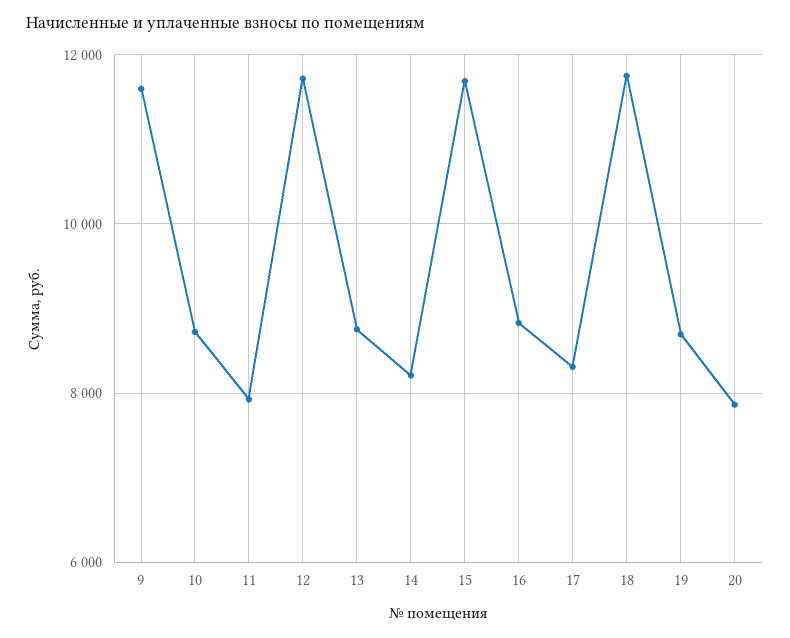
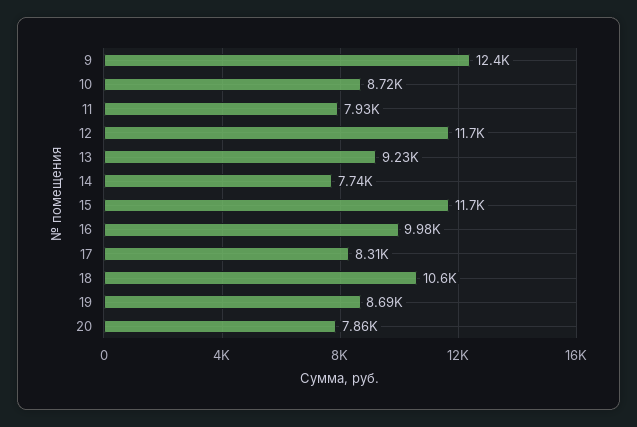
9: 11600 -> 12400
13: 8800 -> 9230
14: 8200 -> 7740
16: 8800 -> 9980
18: 11800 -> 10600

